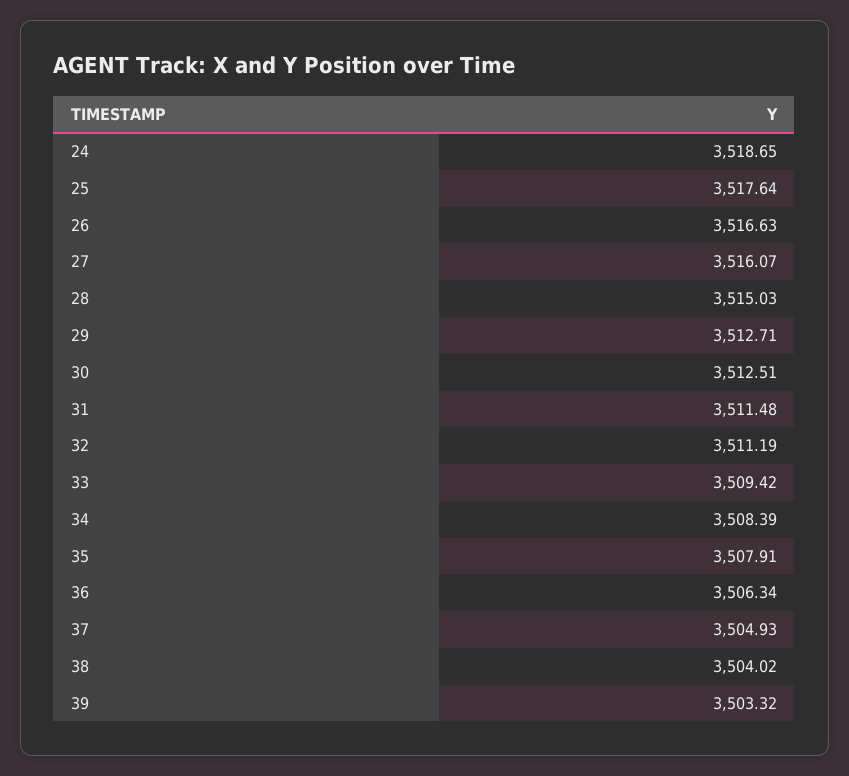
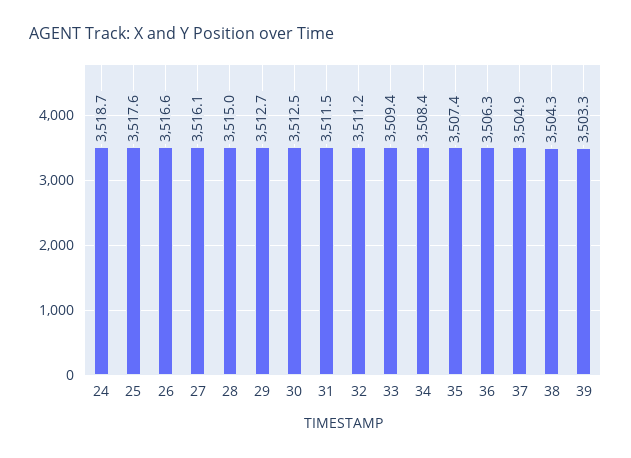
35: 3507.91 -> 3507.4
38: 3504.02 -> 3504.3

